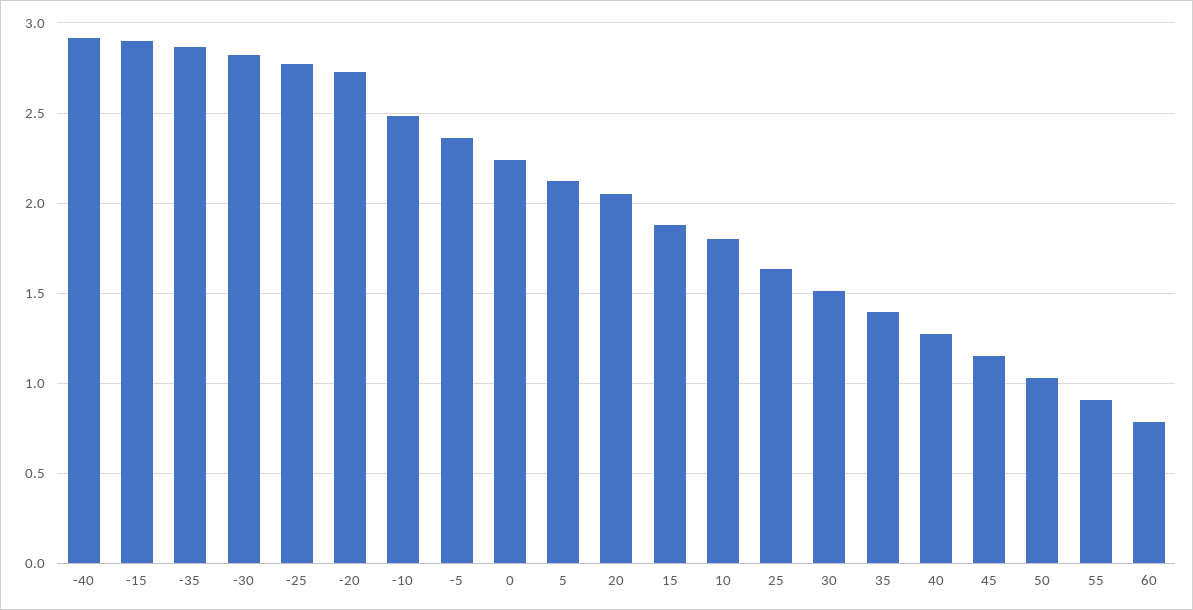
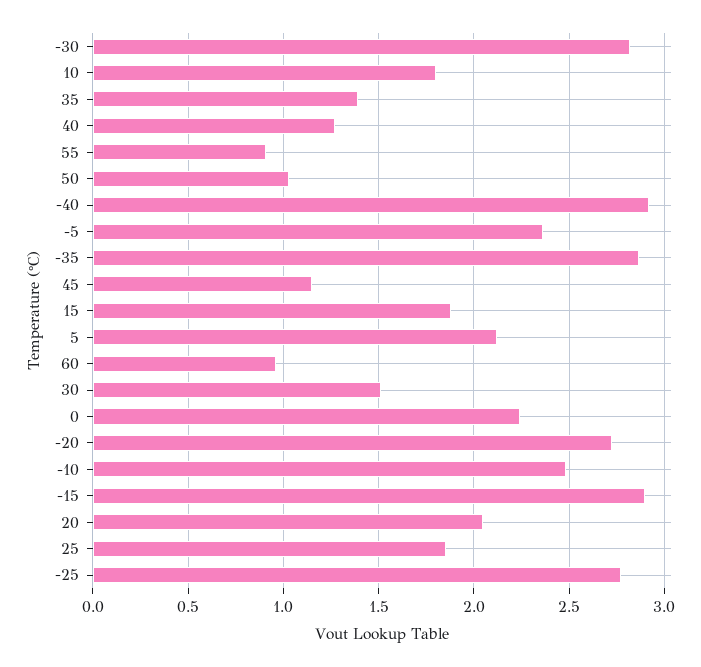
25: 1.65 -> 1.85
60: 0.8 -> 0.95

